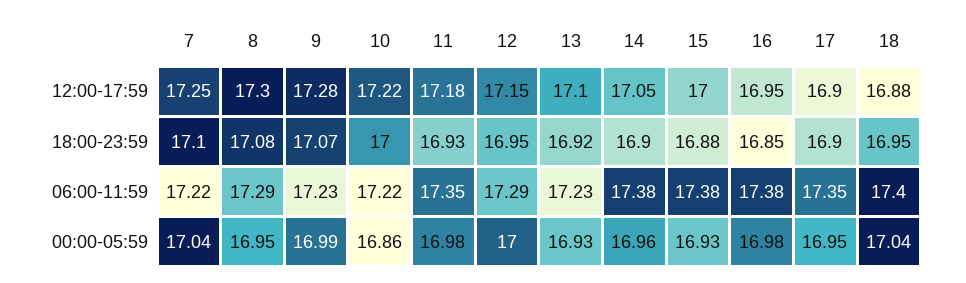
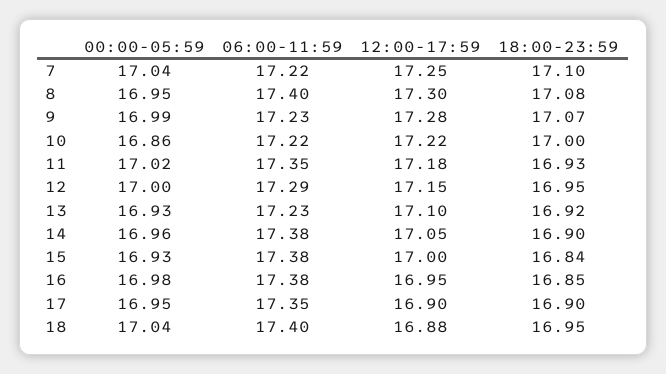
15, 18:00-23:59: 16.88 -> 16.84
8, 06:00-11:59: 17.29 -> 17.4
11, 00:00-05:59: 16.98 -> 17.02

